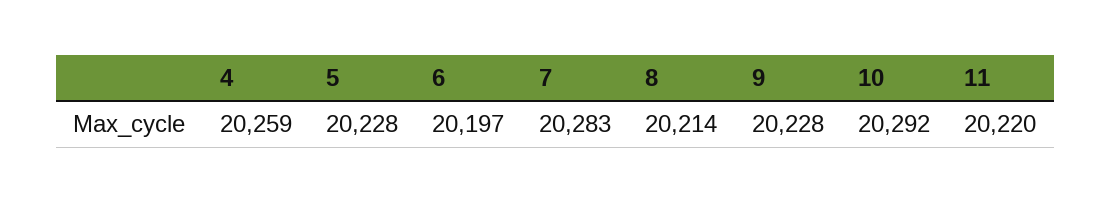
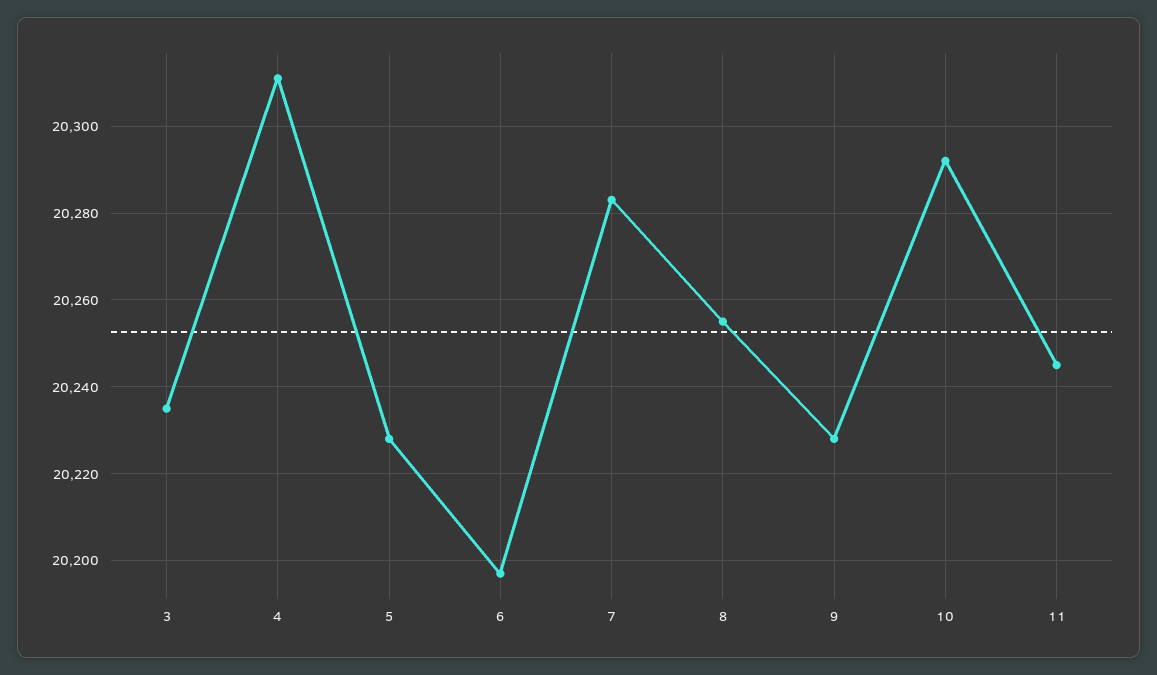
4: 20259 -> 20310
8: 20214 -> 20255
11: 20220 -> 20245
3: none -> 20235

